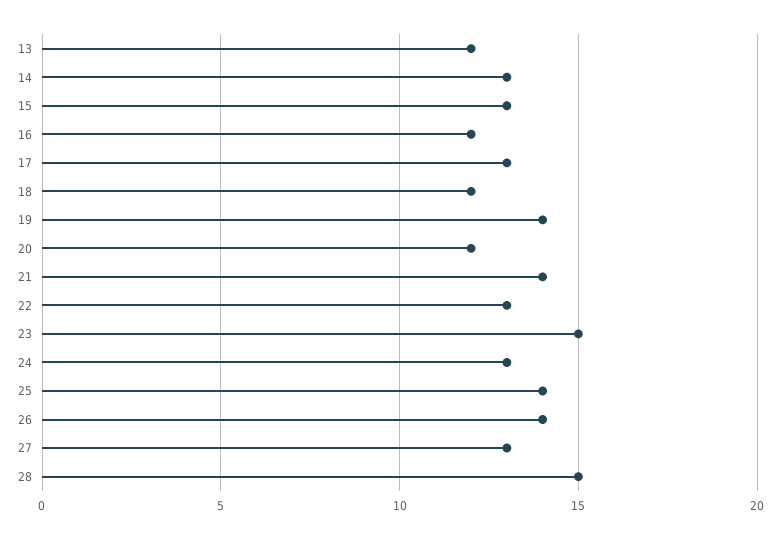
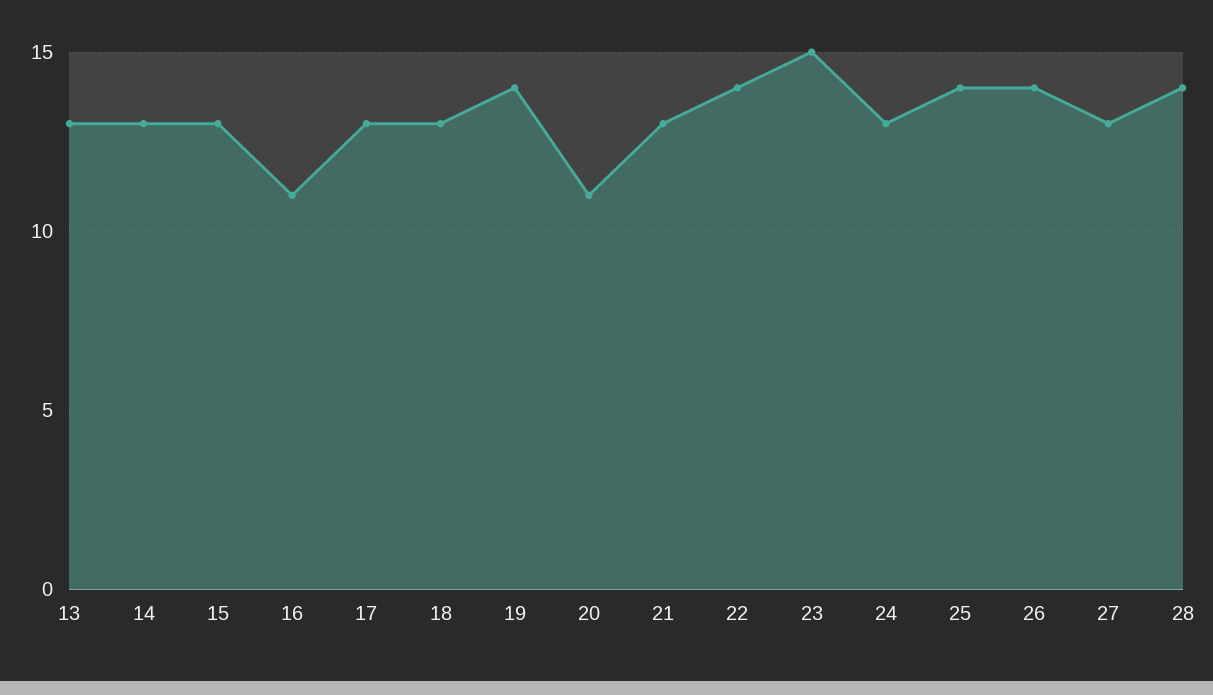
13: 12 -> 13
16: 12 -> 11
18: 12 -> 13
20: 12 -> 11
21: 14 -> 13
22: 13 -> 14
28: 15 -> 14

